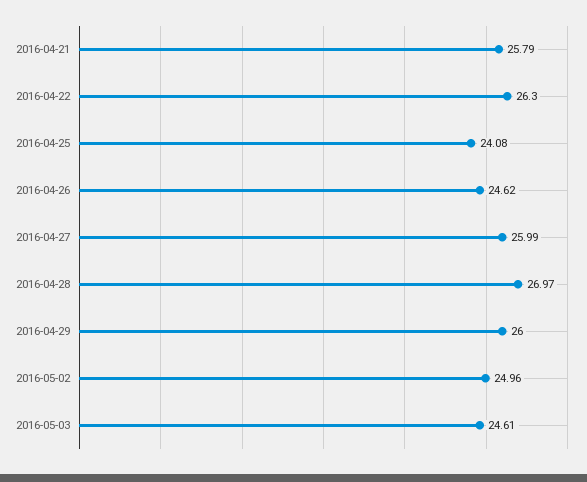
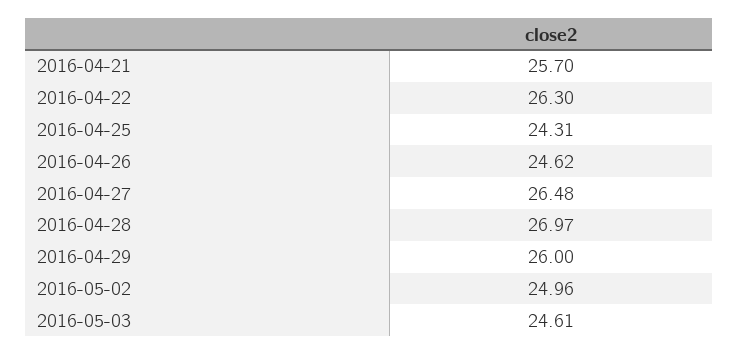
2016-04-21: 25.79 -> 25.7
2016-04-25: 24.08 -> 24.31
2016-04-27: 25.99 -> 26.48

